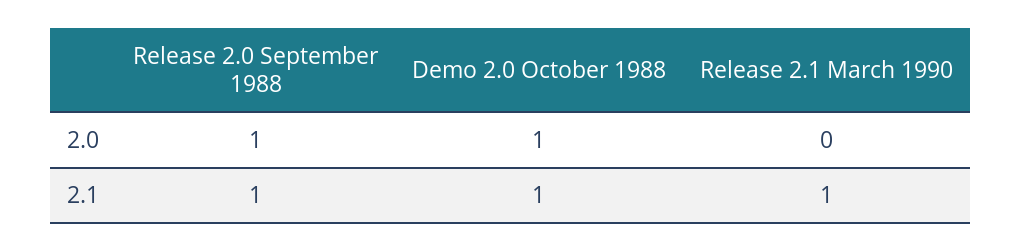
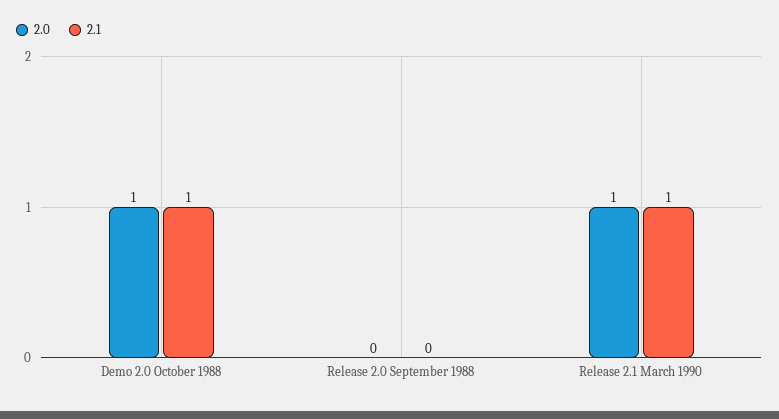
2.0, Release 2.0 September 1988: 1 -> 0
2.0, Release 2.1 March 1990: 0 -> 1
2.1, Release 2.0 September 1988: 1 -> 0

